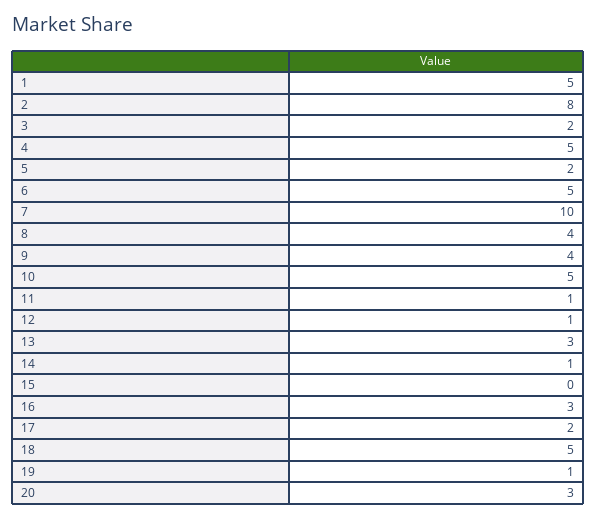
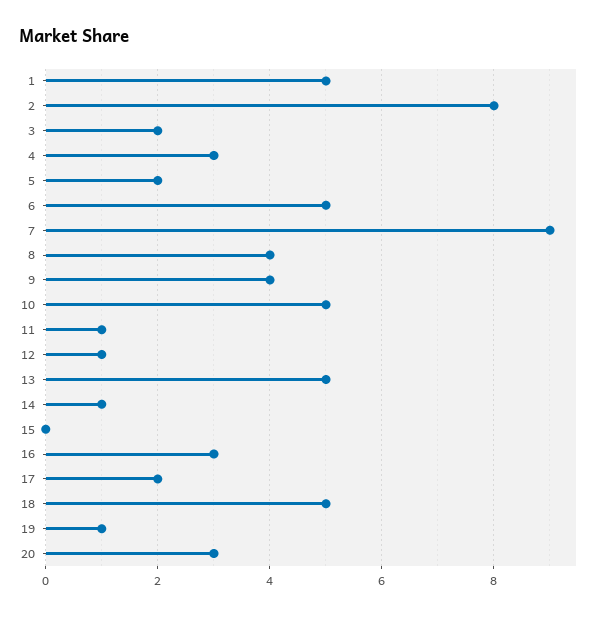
4: 5 -> 3
7: 10 -> 9
13: 3 -> 5

